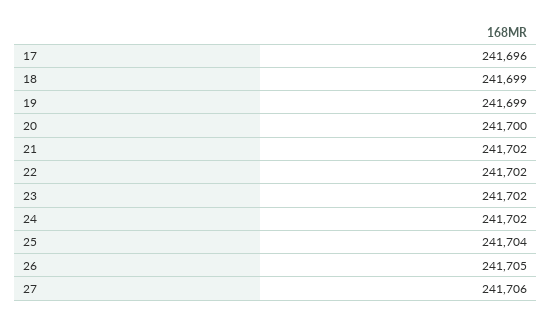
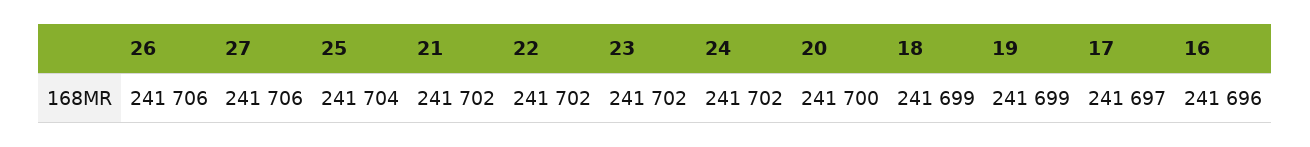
17: 241696 -> 241697
26: 241705 -> 241706
16: none -> 241696

